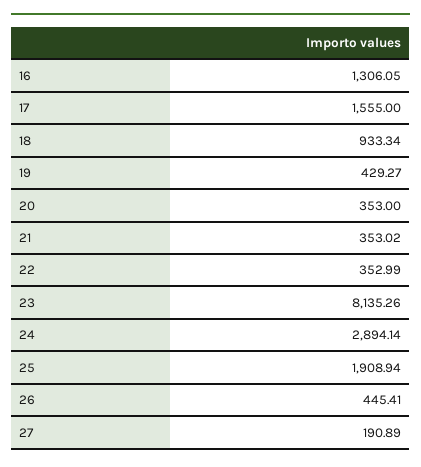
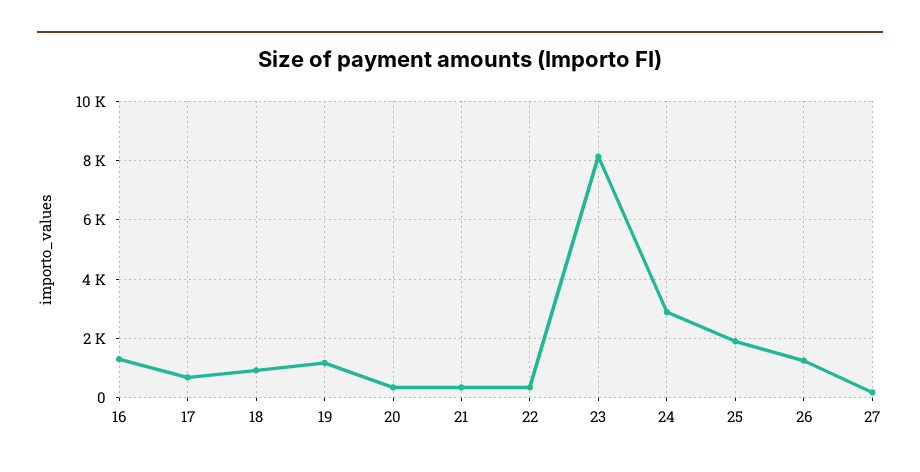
17: 1555 -> 750
19: 429.27 -> 1250
26: 445.41 -> 1250

